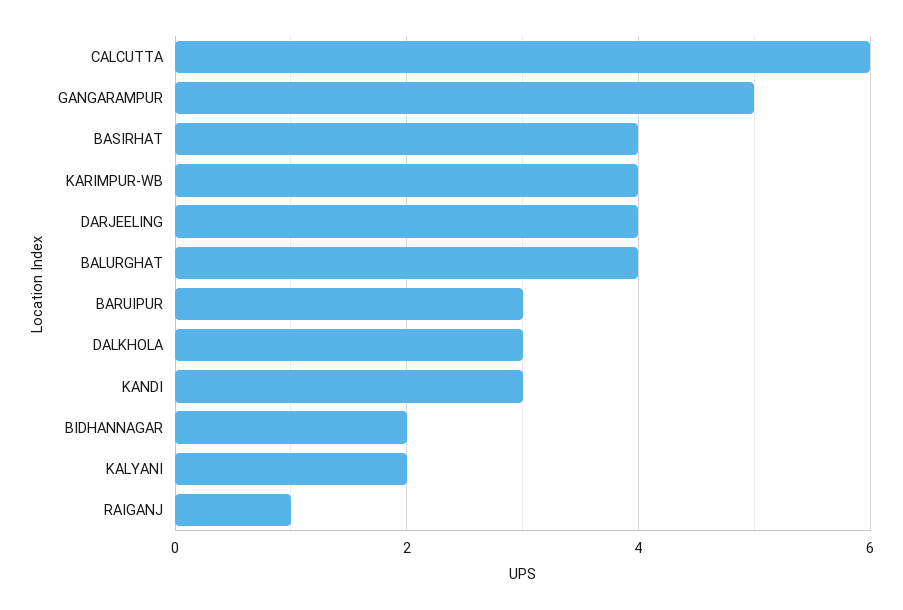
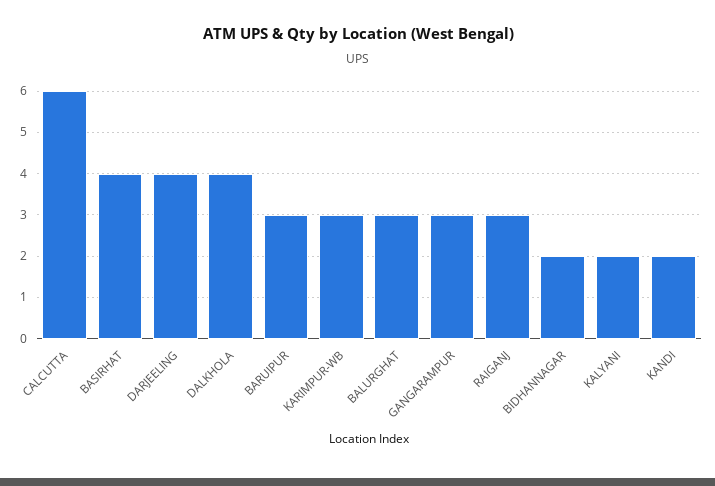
GANGARAMPUR: 5 -> 3
KARIMPUR-WB: 4 -> 3
BALURGHAT: 4 -> 3
DALKHOLA: 3 -> 4
KANDI: 3 -> 2
RAIGANJ: 1 -> 3

